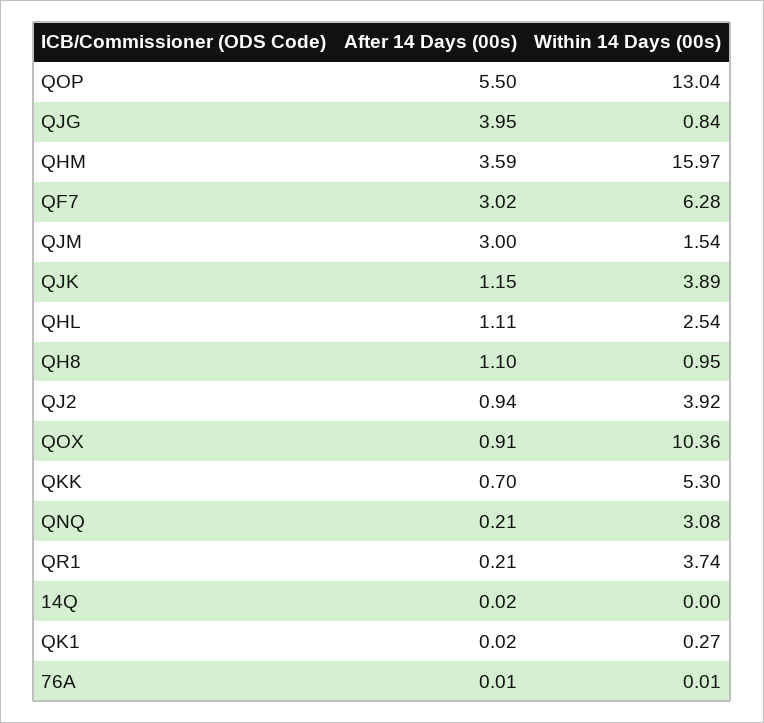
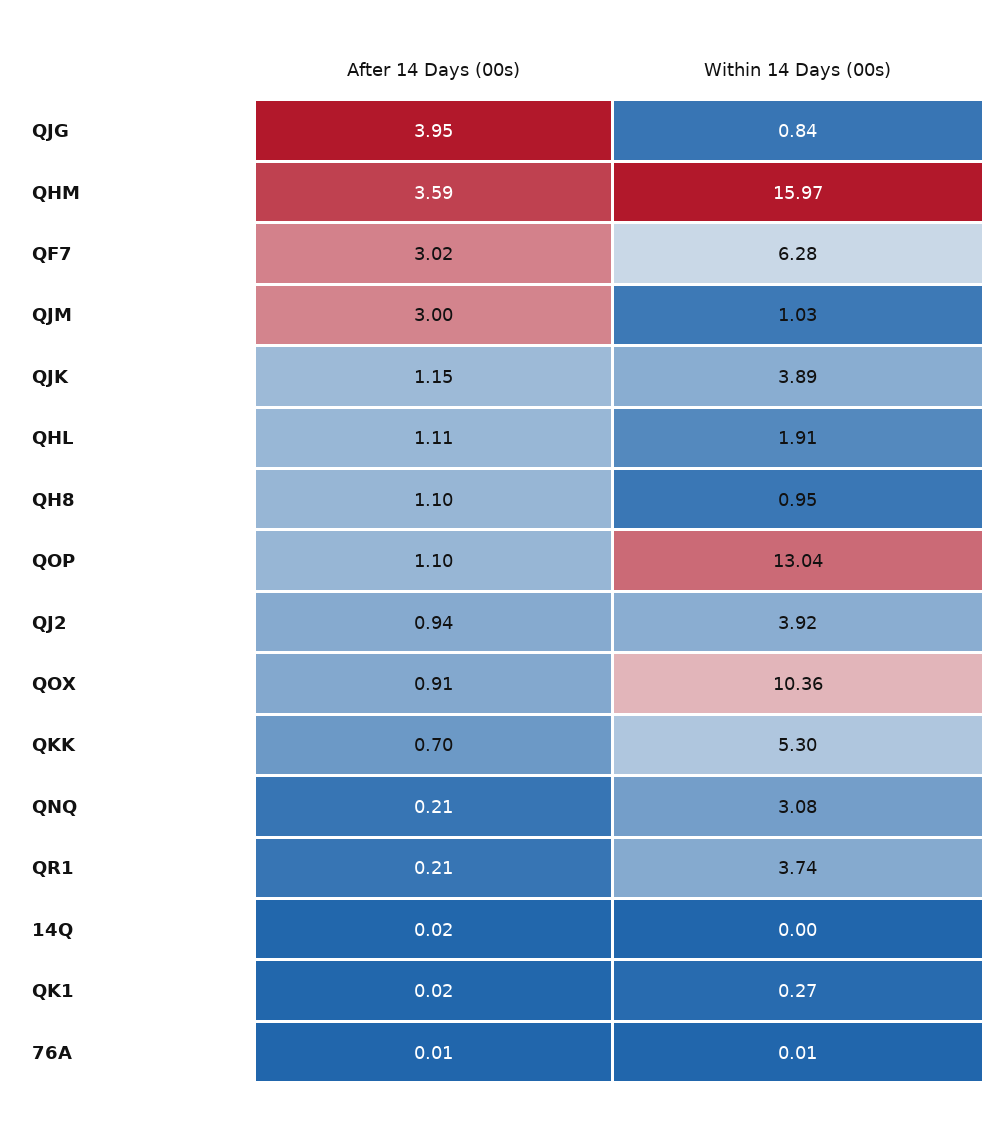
After 14 Days (00s), QOP: 5.5 -> 1.1
Within 14 Days (00s), QJM: 1.54 -> 1.03
Within 14 Days (00s), QHL: 2.54 -> 1.91

